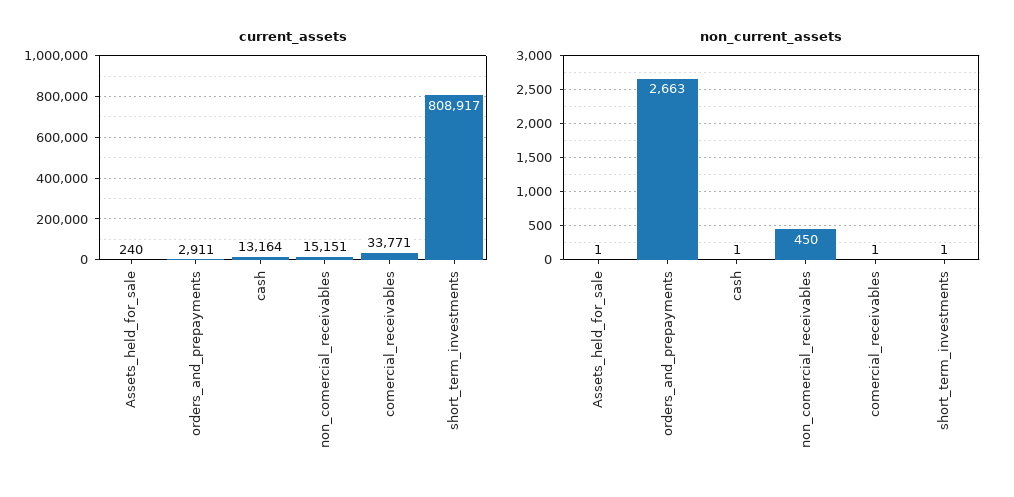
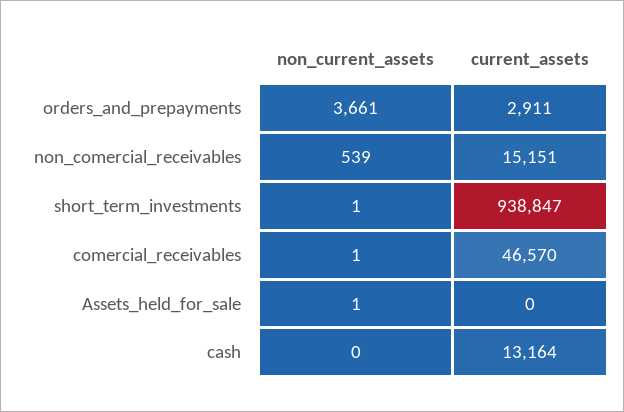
current_assets, Assets_held_for_sale: 240 -> 0
current_assets, comercial_receivables: 33771 -> 46570
current_assets, short_term_investments: 808917 -> 938847
non_current_assets, orders_and_prepayments: 2663 -> 3661
non_current_assets, cash: 1 -> 0
non_current_assets, non_comercial_receivables: 450 -> 539

